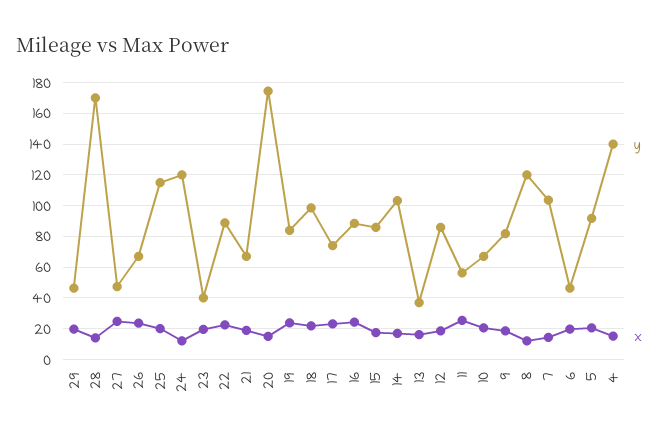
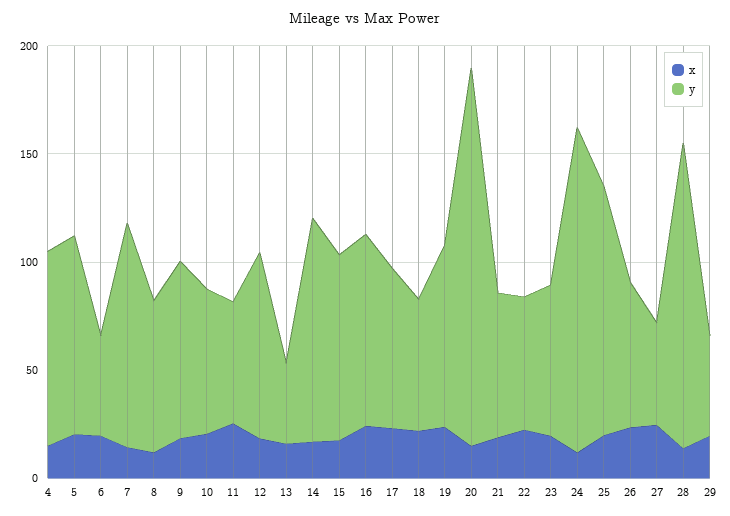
y, 28: 170 -> 140
y, 24: 120 -> 150
y, 23: 40 -> 70
y, 22: 90 -> 60
y, 18: 100 -> 60
y, 8: 120 -> 70
y, 4: 140 -> 90

